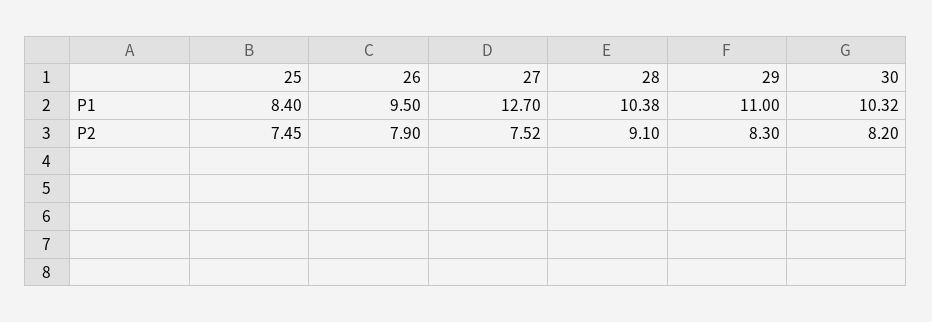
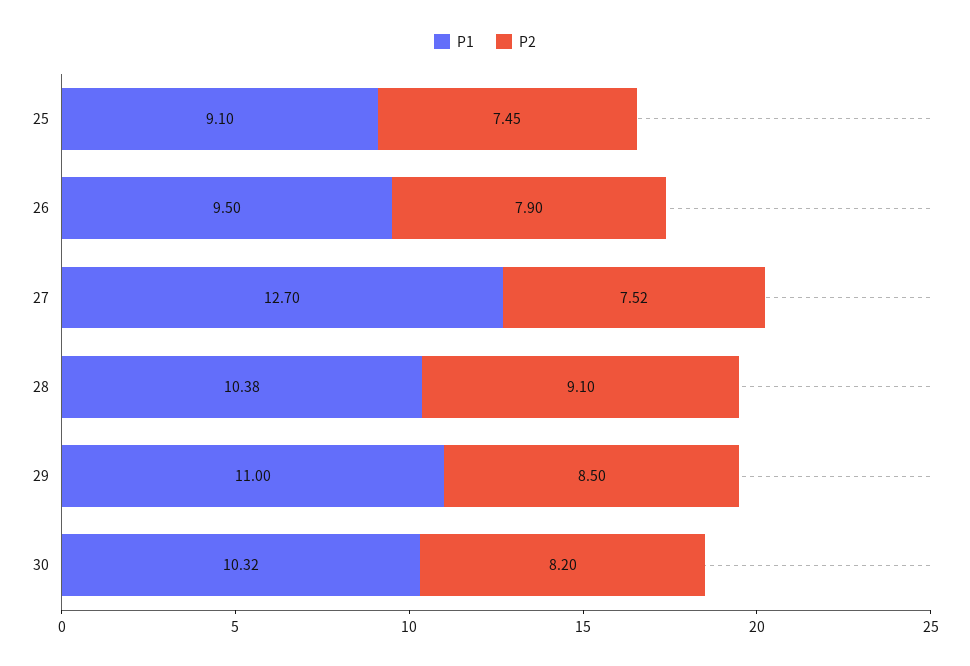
P1, 25: 8.4 -> 9.1
P2, 29: 8.3 -> 8.5

